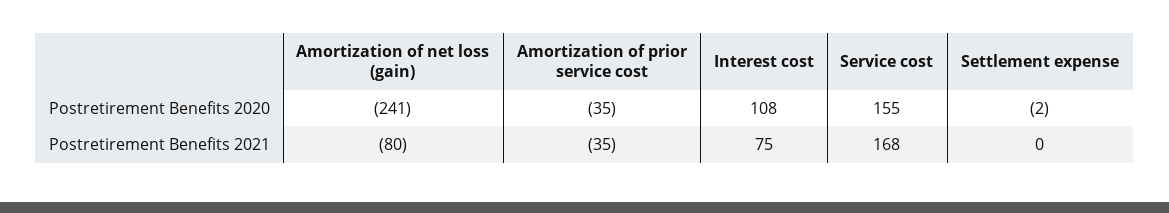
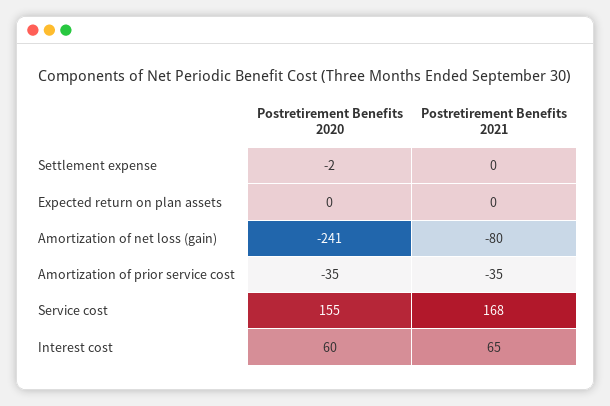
Interest cost, Postretirement Benefits 2020: 108 -> 60
Interest cost, Postretirement Benefits 2021: 75 -> 65
Expected return on plan assets, Postretirement Benefits 2020: none -> 0
Expected return on plan assets, Postretirement Benefits 2021: none -> 0

